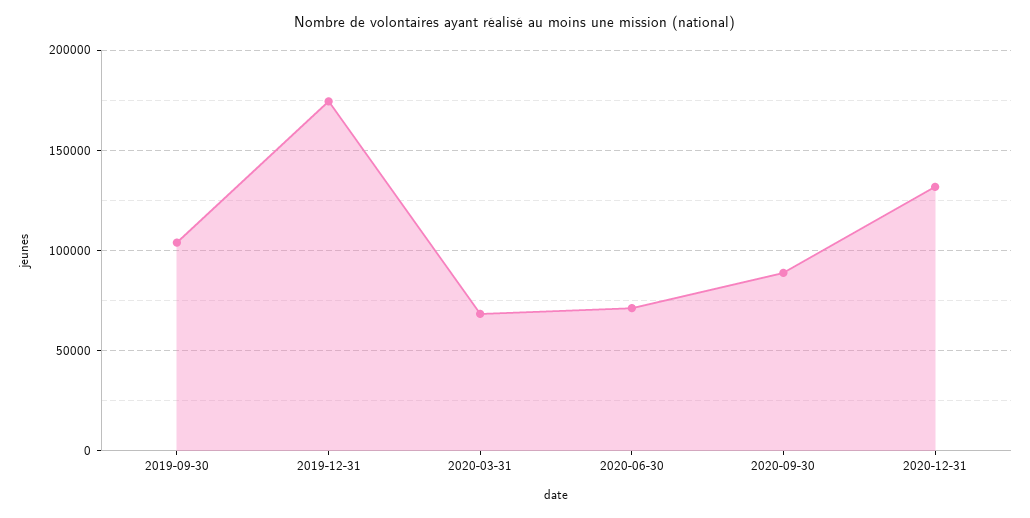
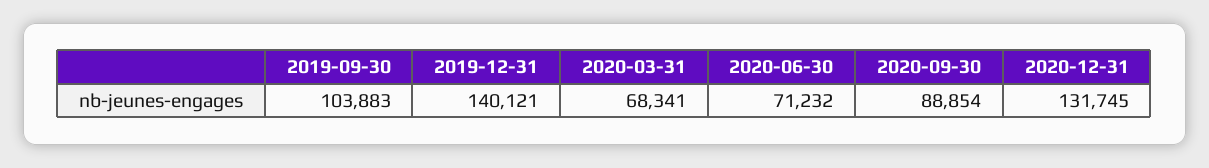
2019-12-31: 175000 -> 140121

